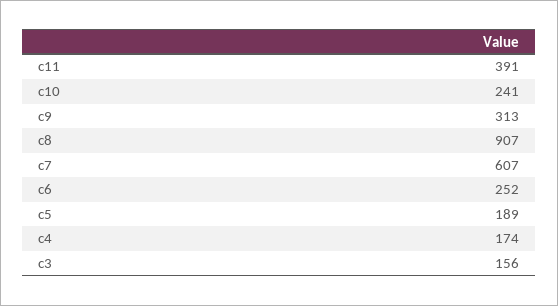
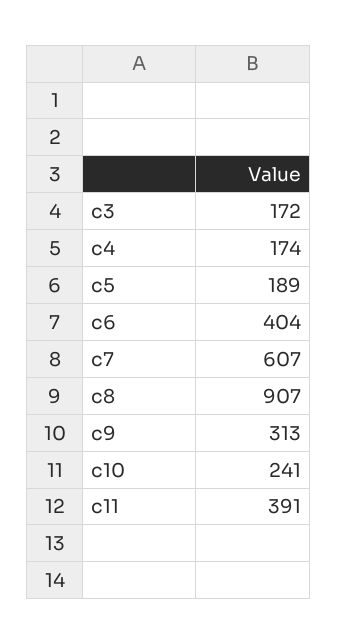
c6: 252 -> 404
c3: 156 -> 172

